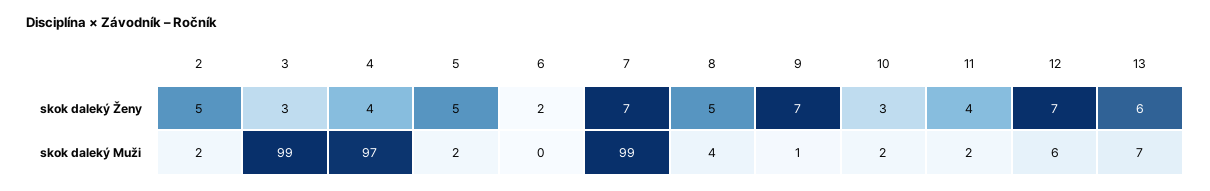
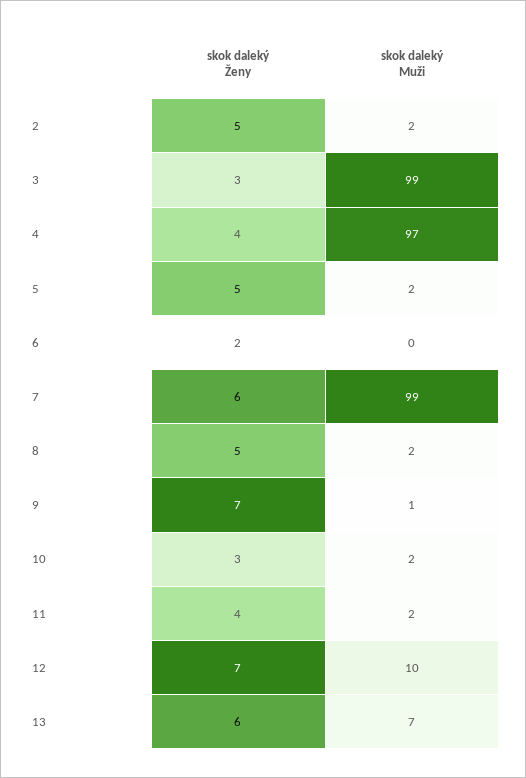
7, skok daleký Ženy: 7 -> 6
8, skok daleký Muži: 4 -> 2
12, skok daleký Muži: 6 -> 10

